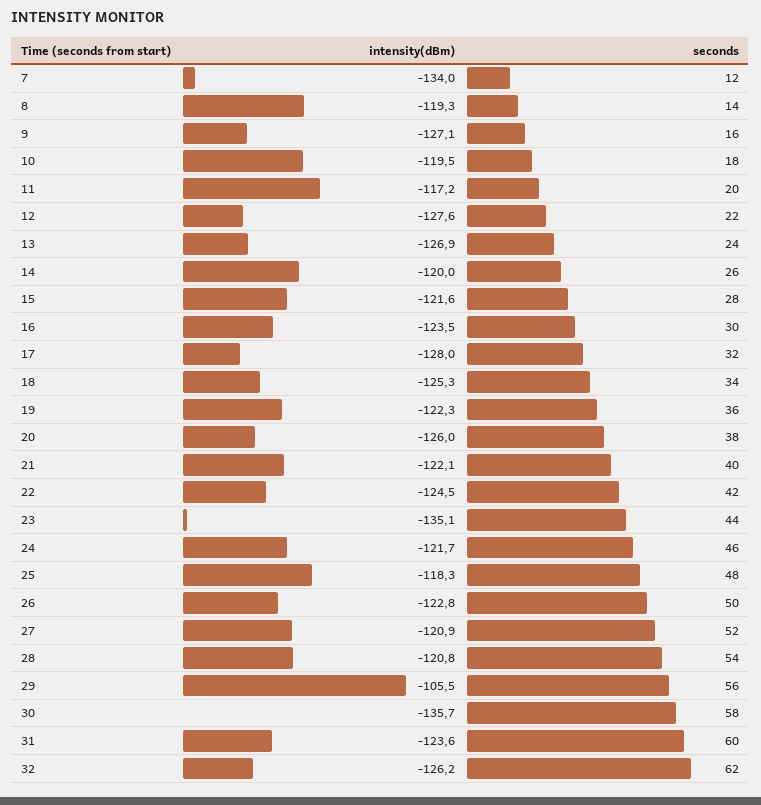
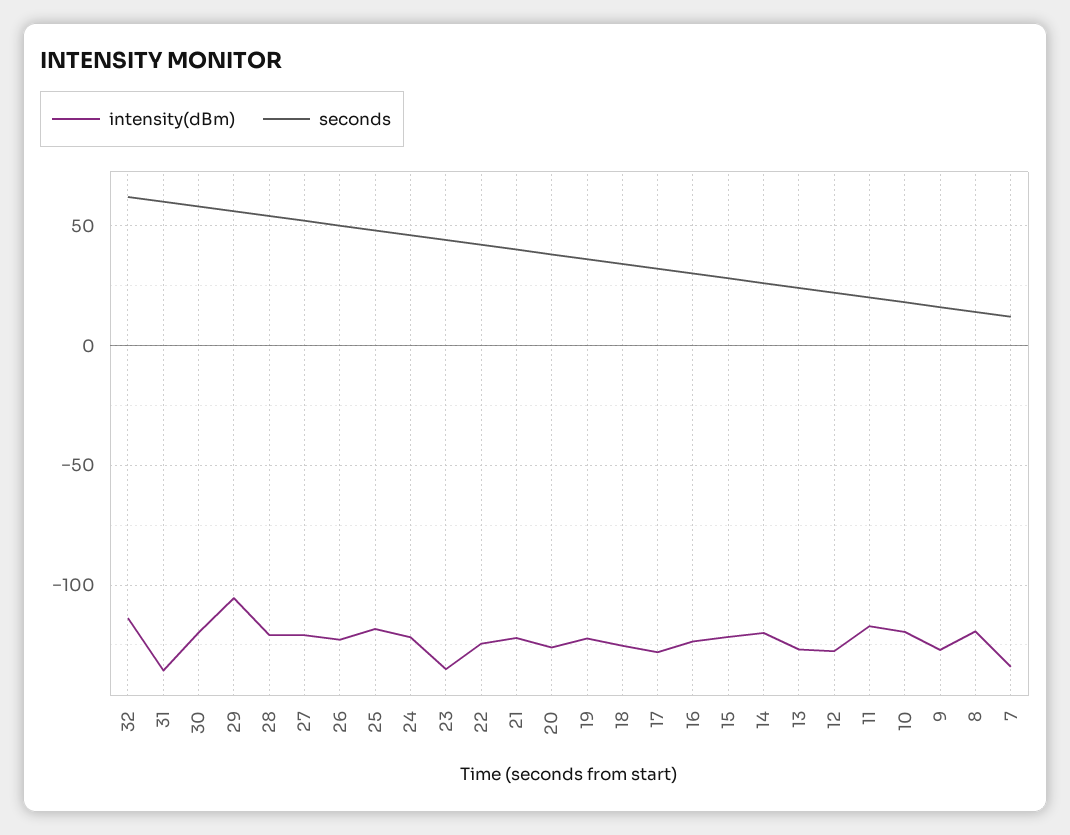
intensity(dBm), 30: -135.7 -> -120
intensity(dBm), 31: -123.6 -> -135
intensity(dBm), 32: -126.2 -> -115

